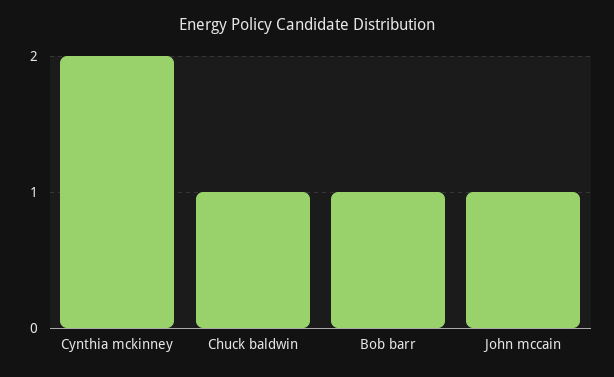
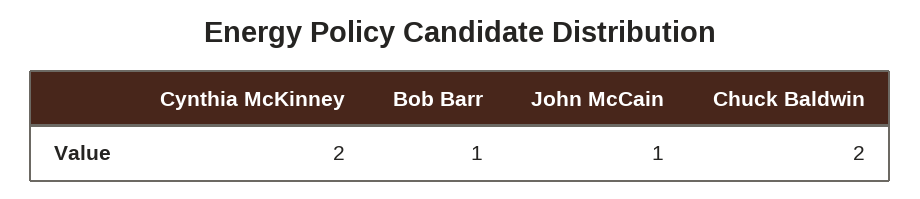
Chuck baldwin: 1 -> 2

